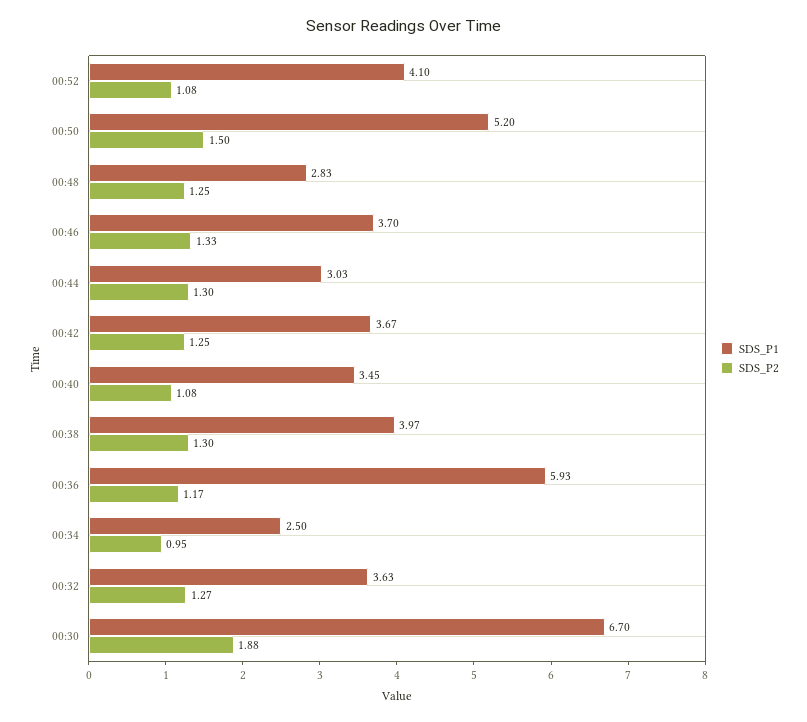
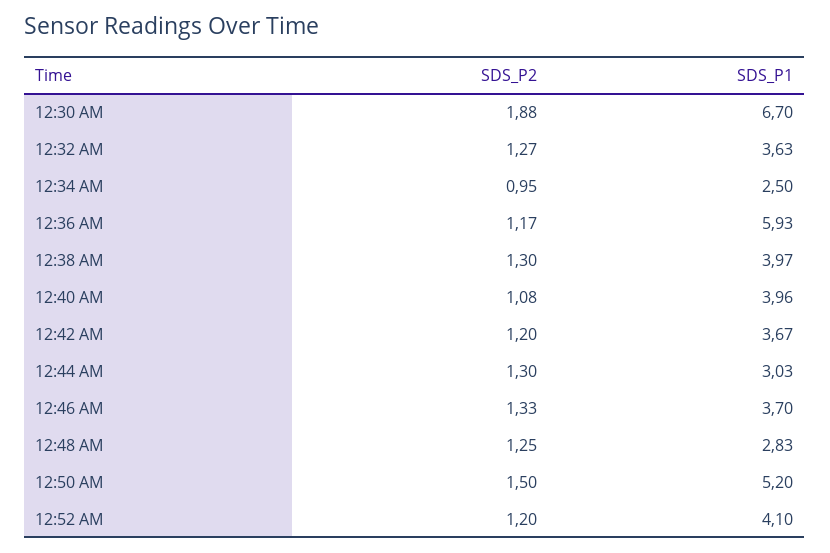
SDS_P2, 00:52: 1.08 -> 1.2
SDS_P2, 00:42: 1.25 -> 1.2
SDS_P1, 00:40: 3.45 -> 3.96

